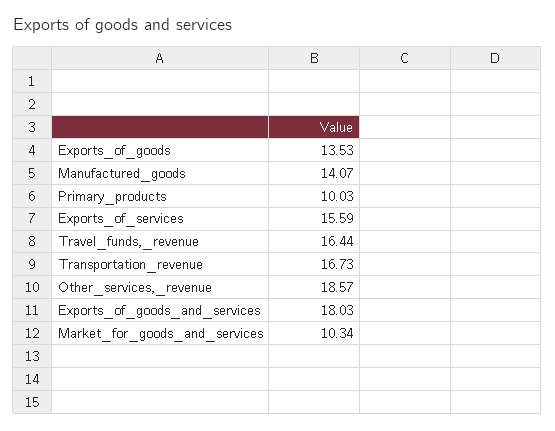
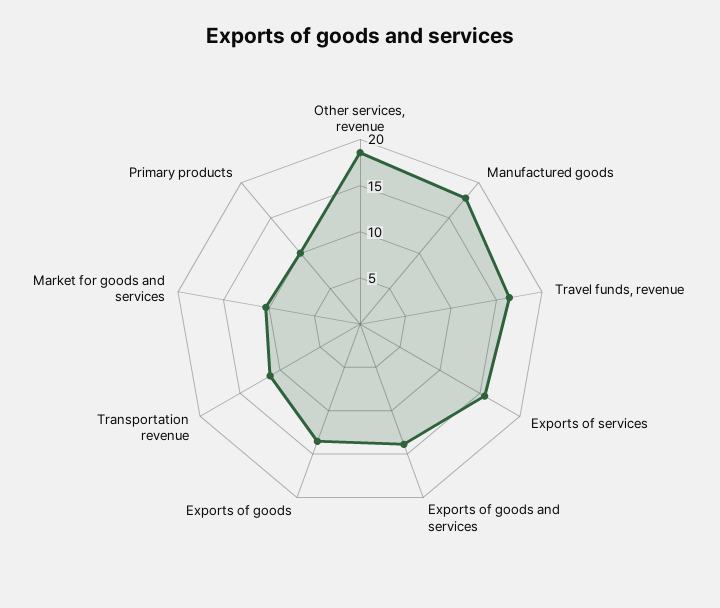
Manufactured_goods: 14.07 -> 18
Transportation_revenue: 16.73 -> 11
Exports_of_goods_and_services: 18.03 -> 14

